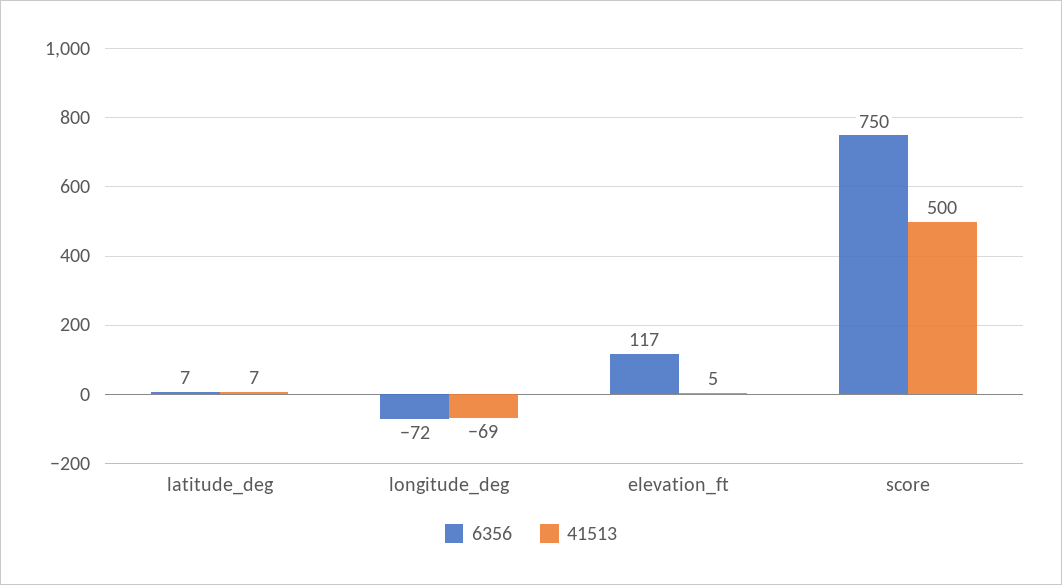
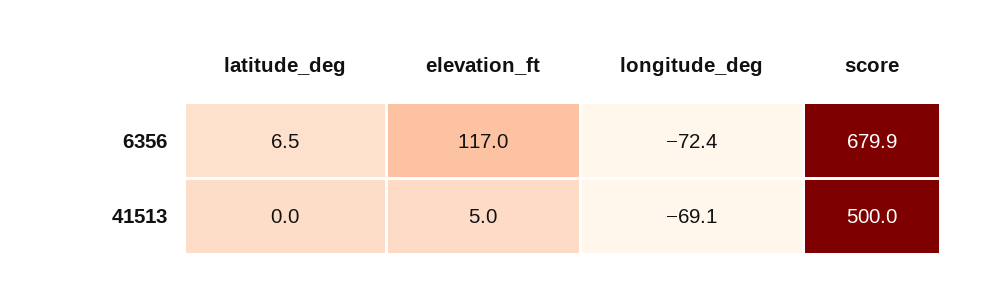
41513, latitude_deg: 7 -> 0
6356, score: 750 -> 679.9

